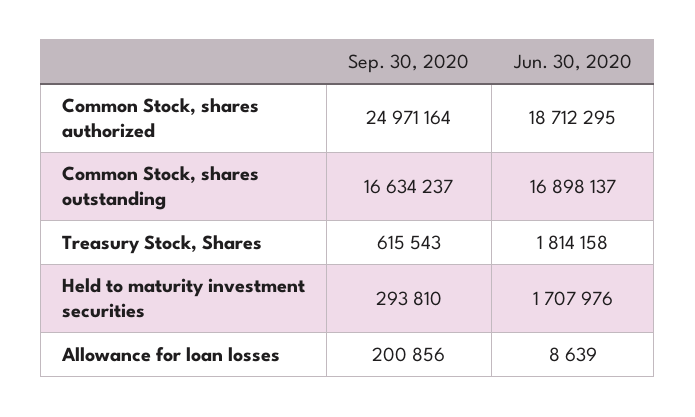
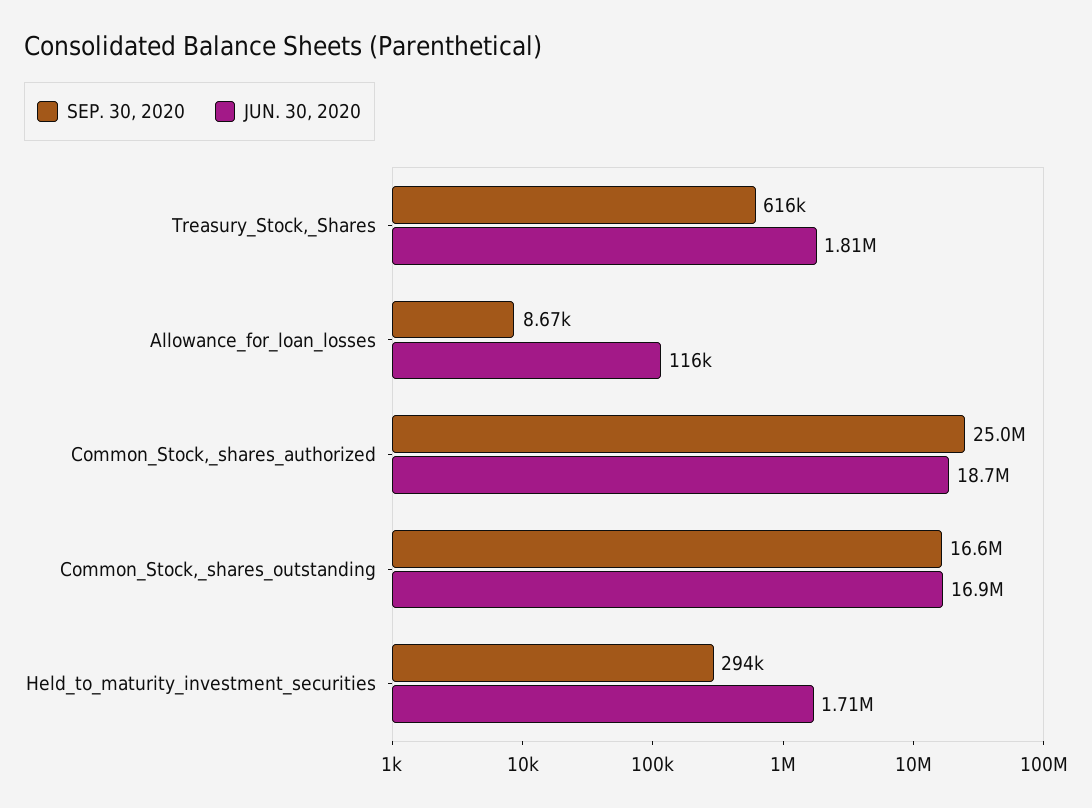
Sep. 30, 2020, Allowance for loan losses: 200856 -> 8670
Jun. 30, 2020, Allowance for loan losses: 8639 -> 116000

